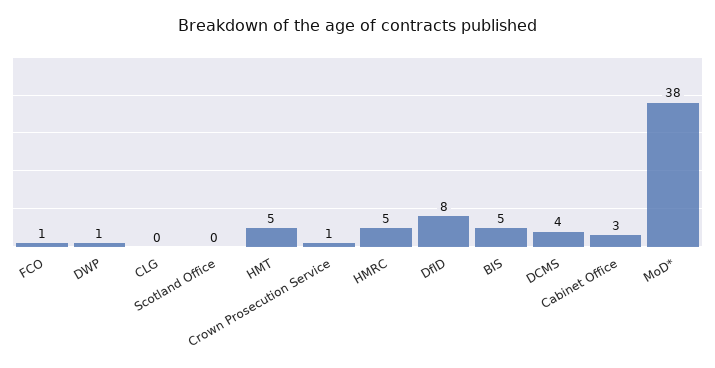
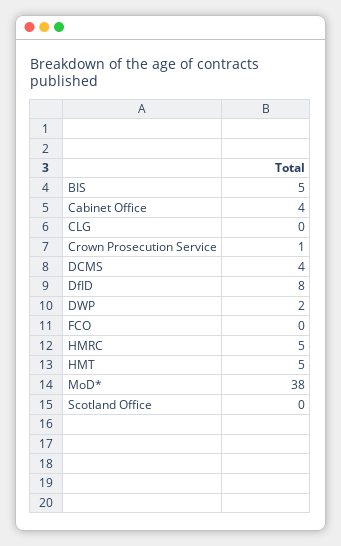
FCO: 1 -> 0
DWP: 1 -> 2
Cabinet Office: 3 -> 4

